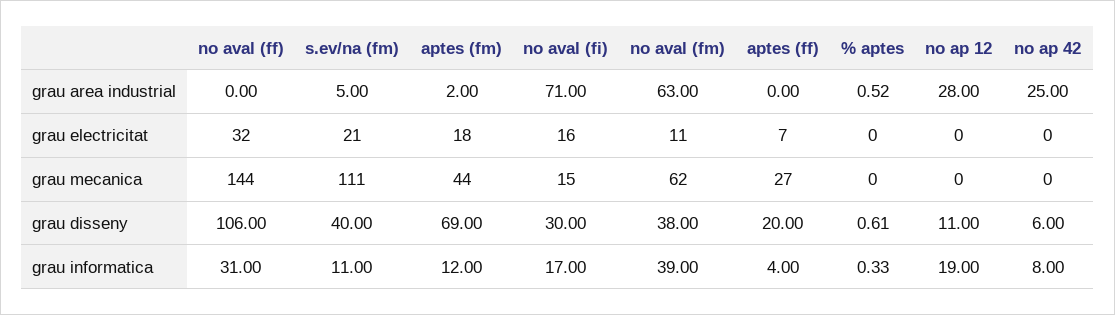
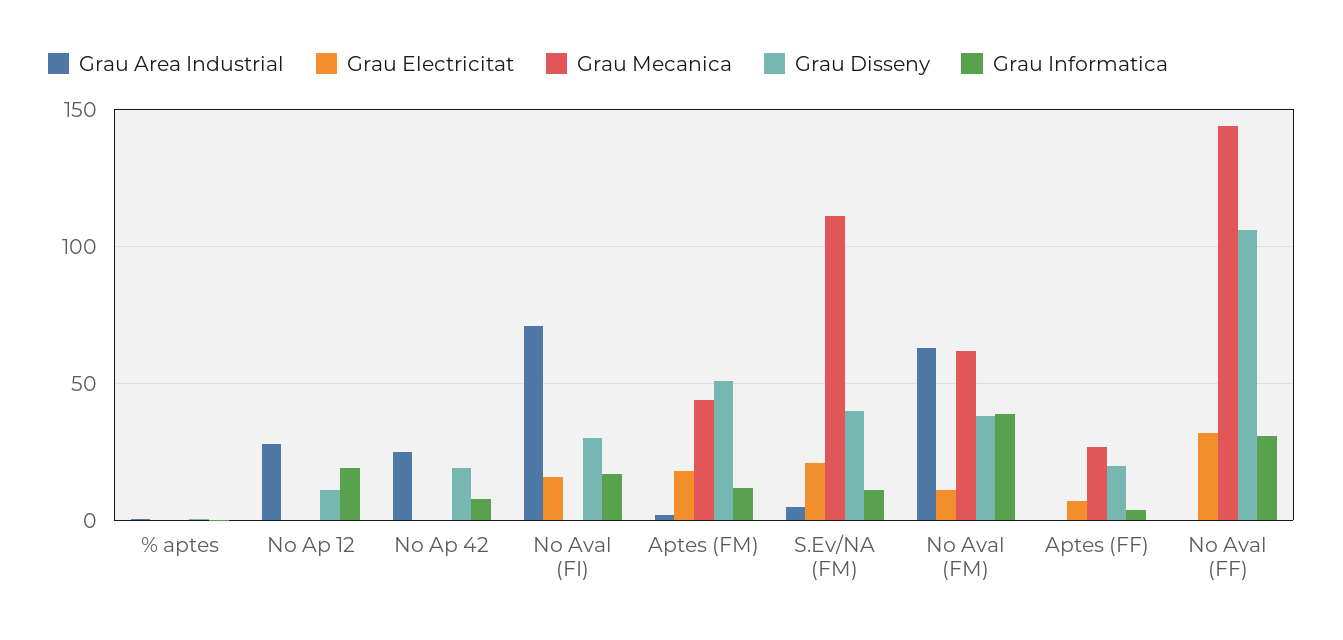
grau mecanica, no aval (fi): 15 -> 0
grau disseny, aptes (fm): 69 -> 50
grau disseny, no ap 42: 6 -> 20

